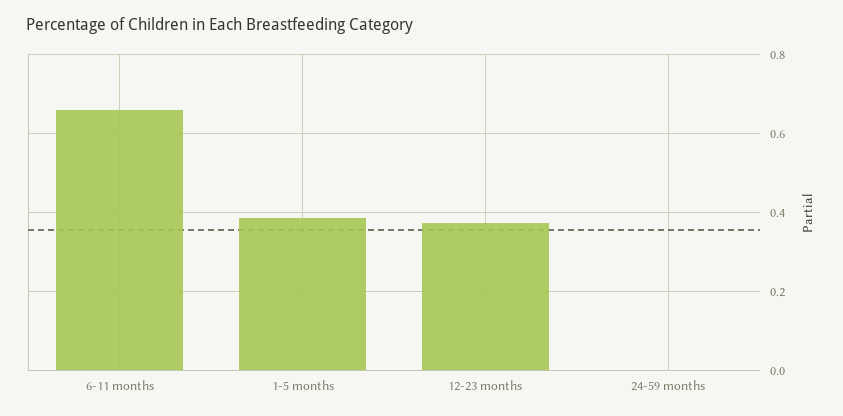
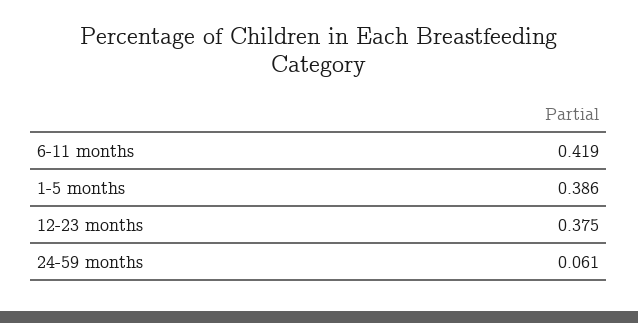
6-11 months: 0.66 -> 0.419
24-59 months: 0 -> 0.061

